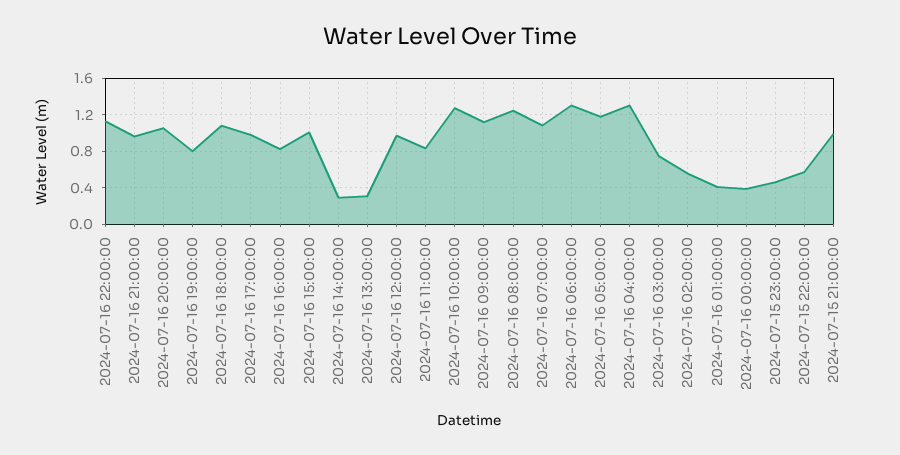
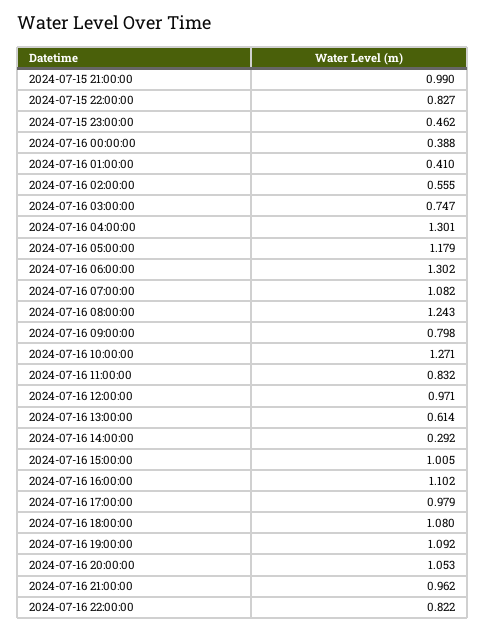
2024-07-16 22:00:00: 1.1 -> 0.822
2024-07-16 19:00:00: 0.8 -> 1.092
2024-07-16 16:00:00: 0.8 -> 1.102
2024-07-16 13:00:00: 0.3 -> 0.614
2024-07-16 09:00:00: 1.1 -> 0.798
2024-07-15 22:00:00: 0.6 -> 0.827

